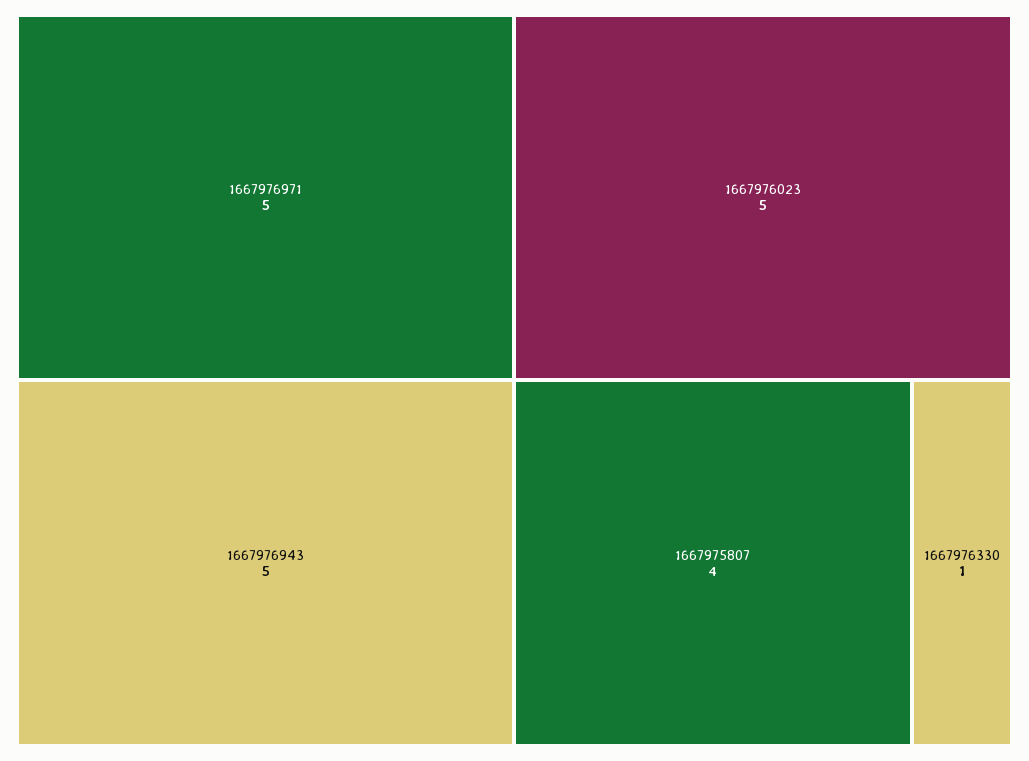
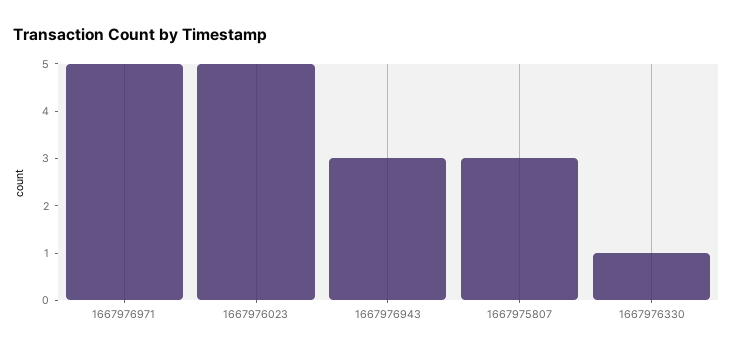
1667976943: 5 -> 3
1667975807: 4 -> 3

